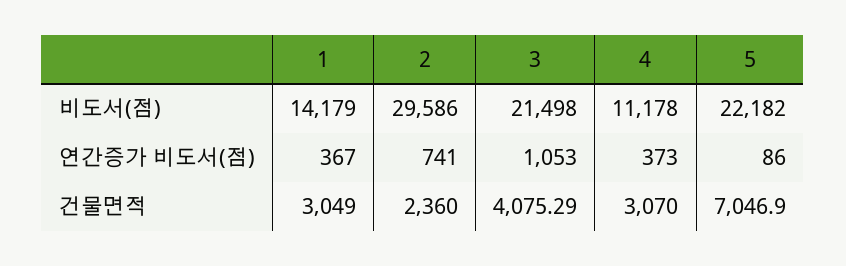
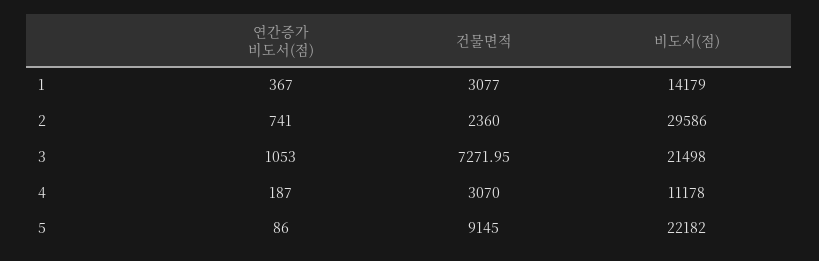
4, 연간증가 비도서(점): 373 -> 187
1, 건물면적: 3049 -> 3077
3, 건물면적: 4075.29 -> 7271.95
5, 건물면적: 7046.9 -> 9145

